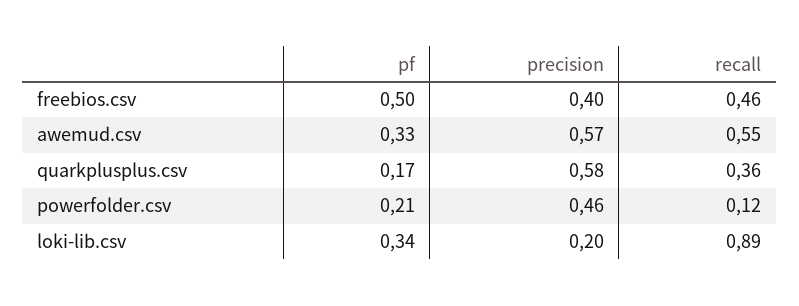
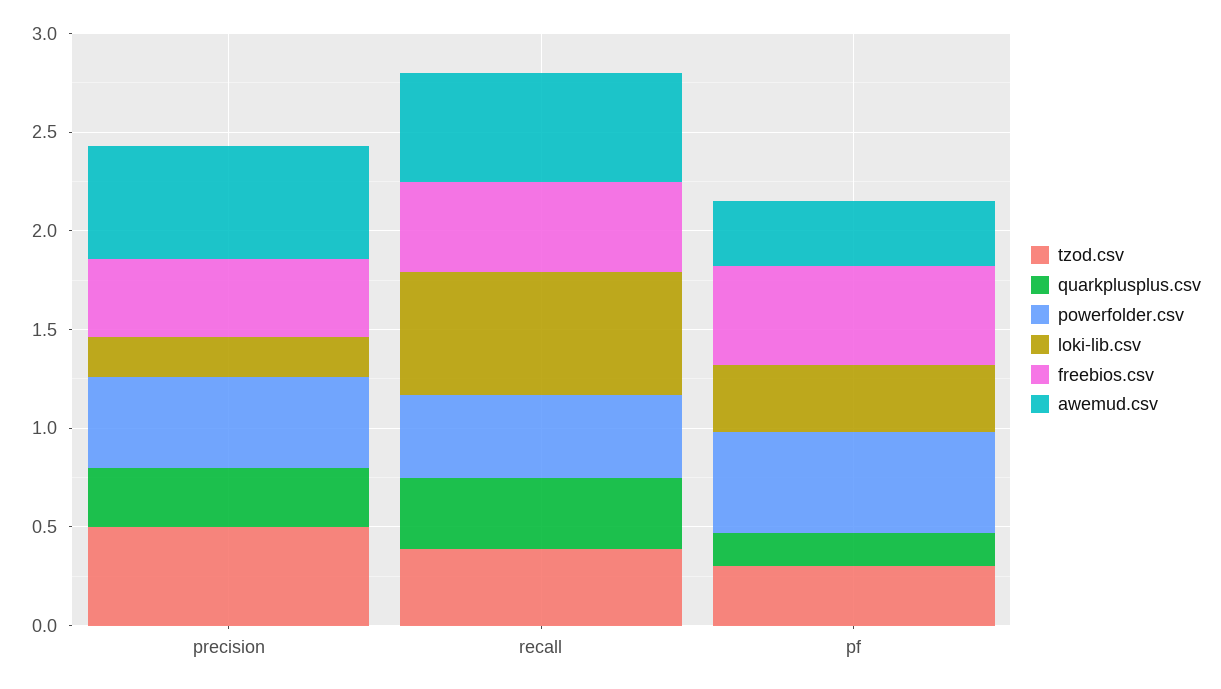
quarkplusplus.csv, precision: 0.58 -> 0.3
powerfolder.csv, pf: 0.21 -> 0.5
powerfolder.csv, recall: 0.12 -> 0.4
loki-lib.csv, recall: 0.89 -> 0.6
tzod.csv, precision: none -> 0.5
tzod.csv, recall: none -> 0.4
tzod.csv, pf: none -> 0.3

